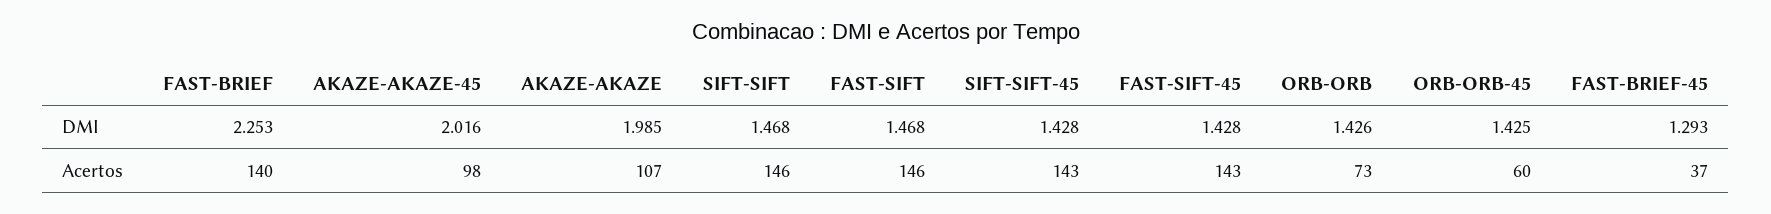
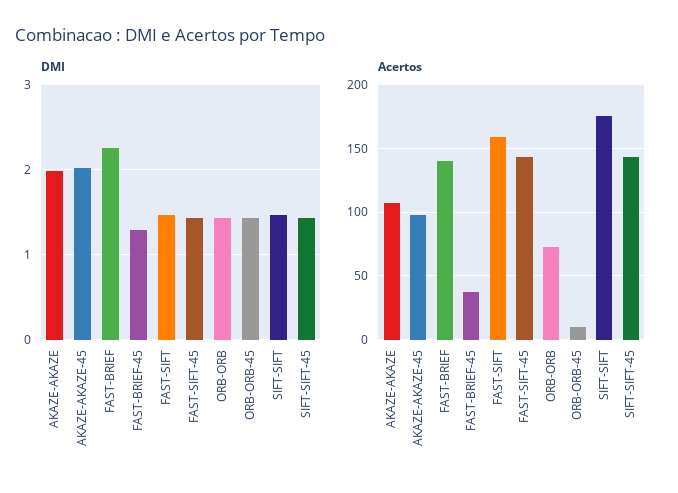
Acertos, SIFT-SIFT: 146 -> 175
Acertos, FAST-SIFT: 146 -> 160
Acertos, ORB-ORB-45: 60 -> 10

